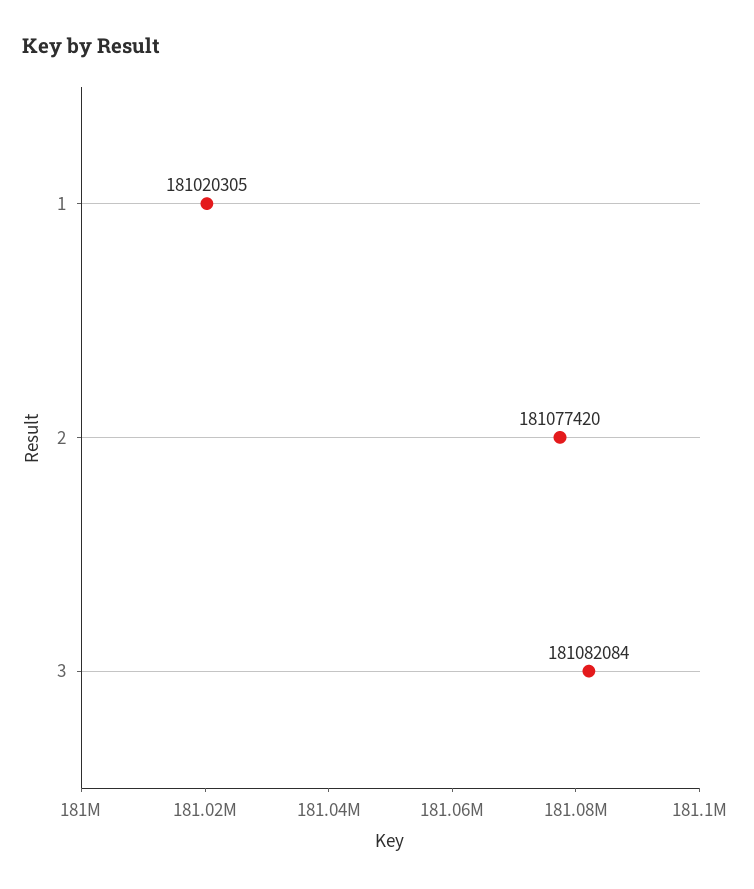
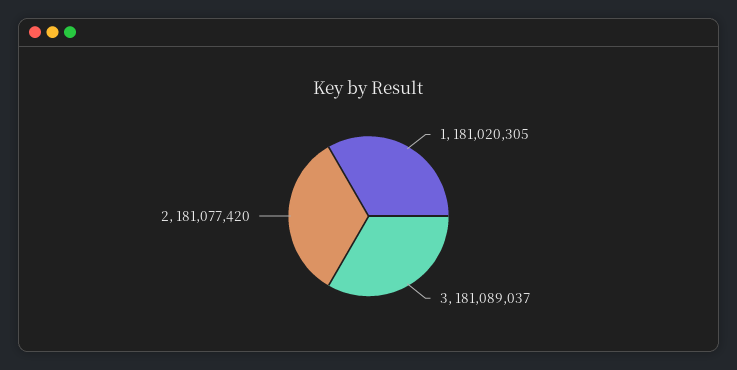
3: 181082084 -> 181089037

